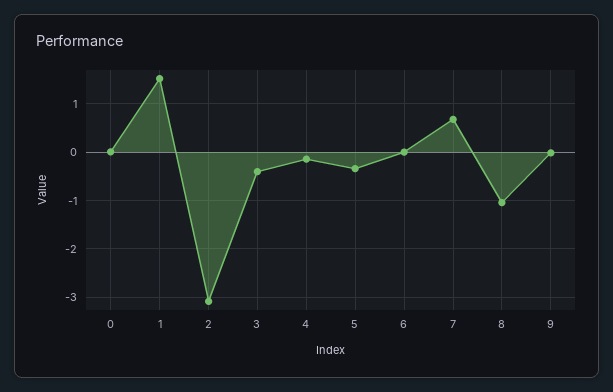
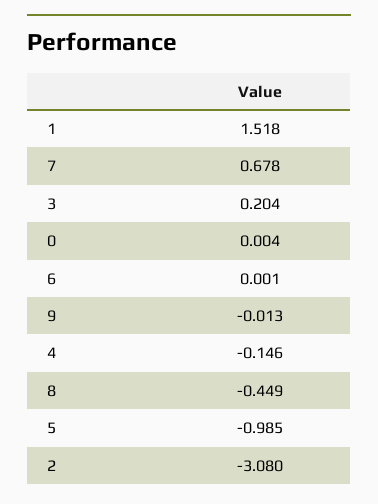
3: -0.4 -> 0.204
5: -0.4 -> -0.985
8: -1 -> -0.449

